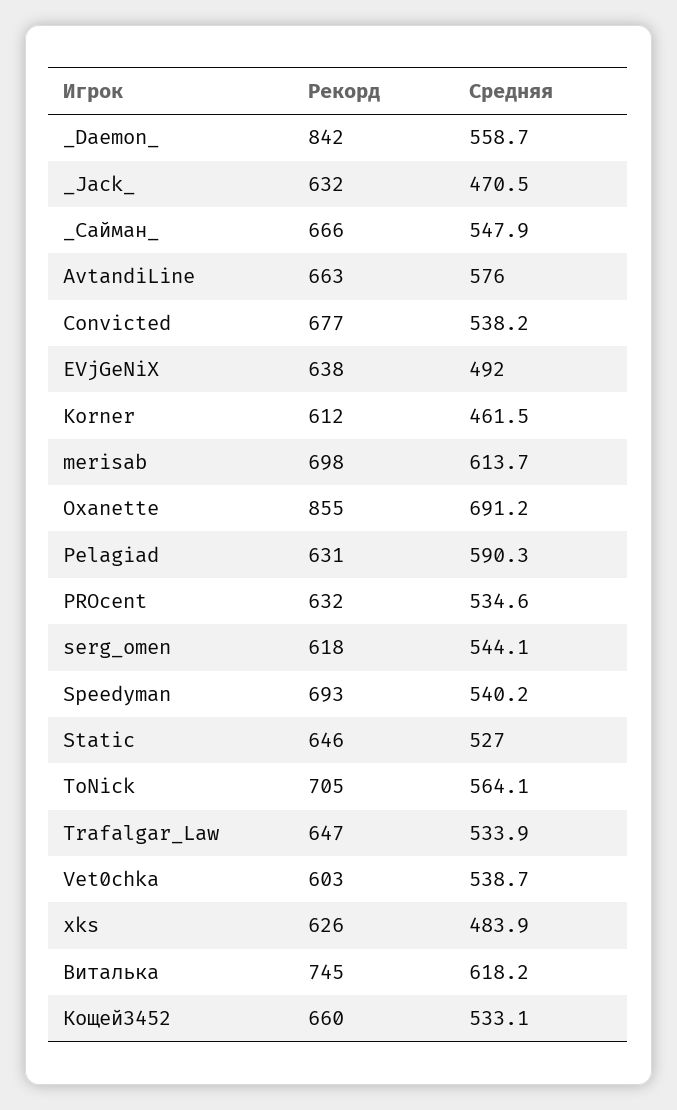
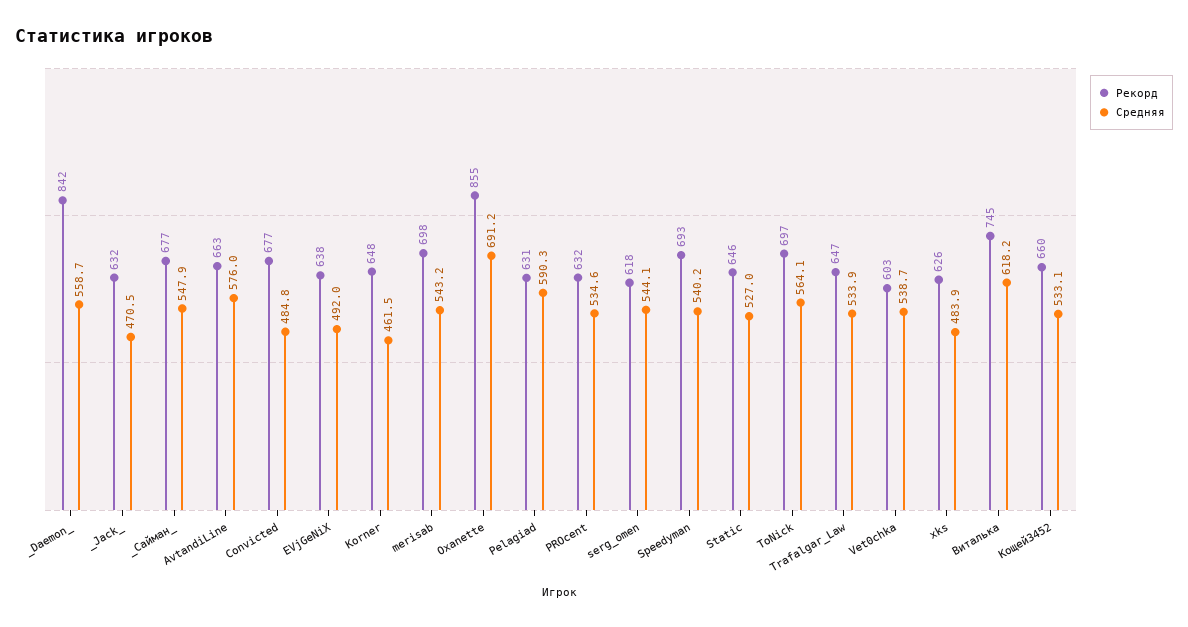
Рекорд, _Сайман_: 666 -> 677
Средняя, Convicted: 538.2 -> 484.8
Рекорд, Korner: 612 -> 648
Средняя, merisab: 613.7 -> 543.2
Рекорд, ToNick: 705 -> 697

